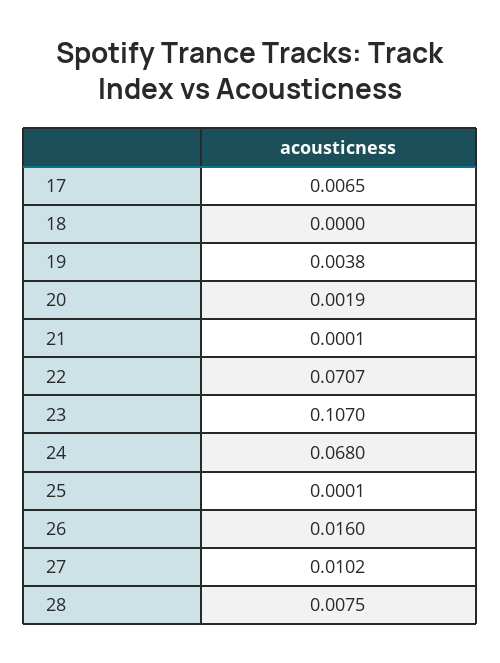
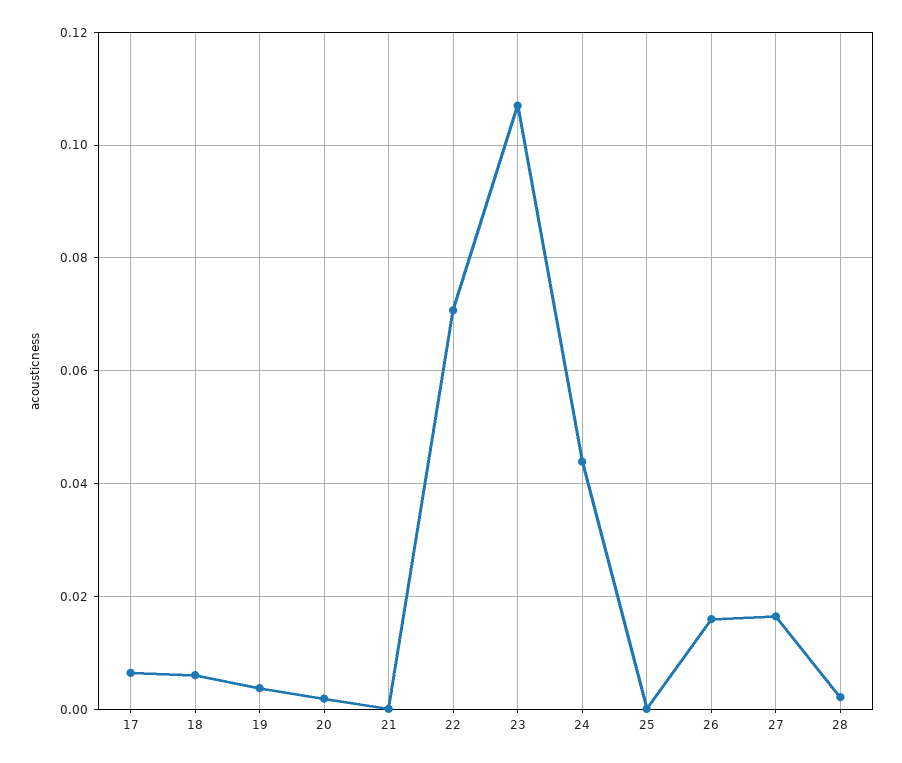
18: 0 -> 0.006
24: 0.068 -> 0.044
27: 0.0102 -> 0.016
28: 0.0075 -> 0.002

